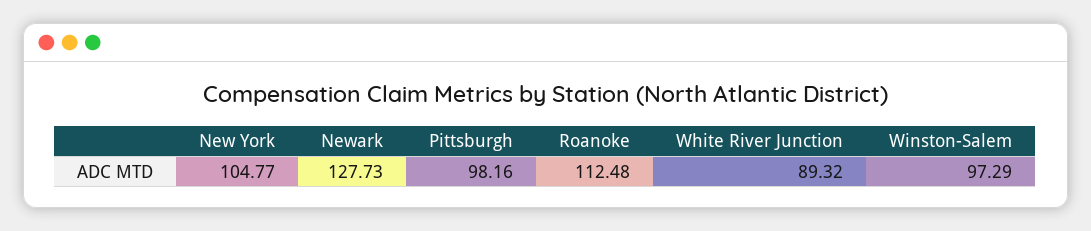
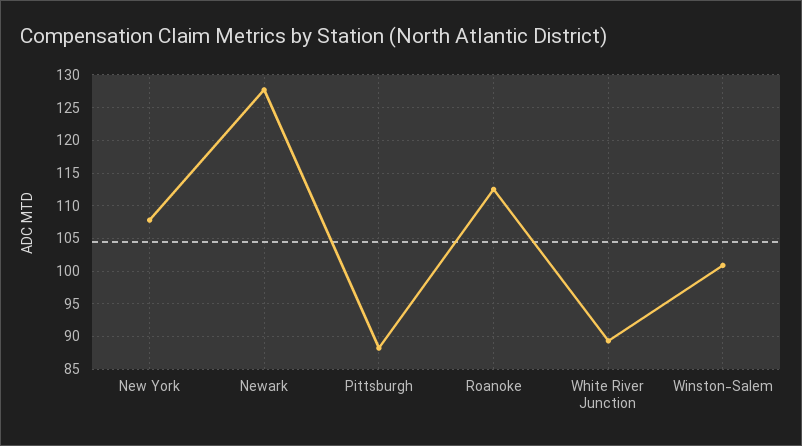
New York: 104.77 -> 108
Pittsburgh: 98.16 -> 88
Winston-Salem: 97.29 -> 101

